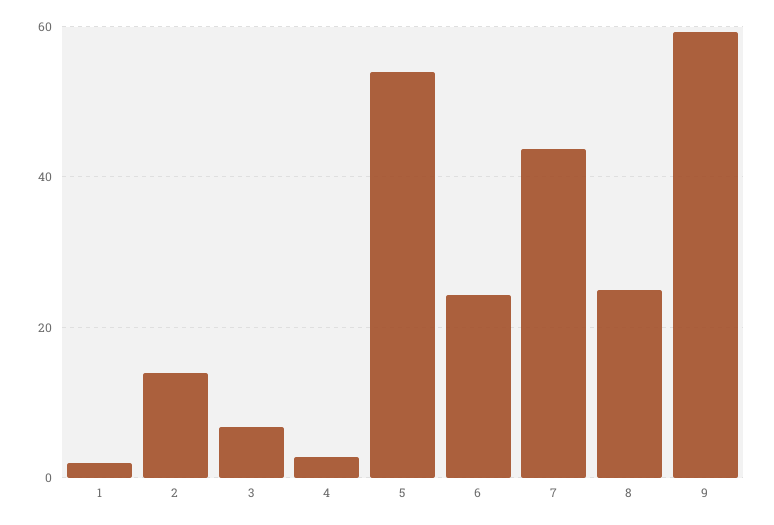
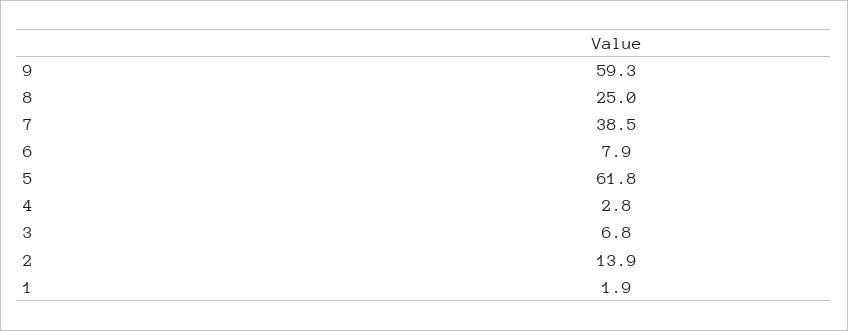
5: 54 -> 61.8
6: 24 -> 7.9
7: 44 -> 38.5

